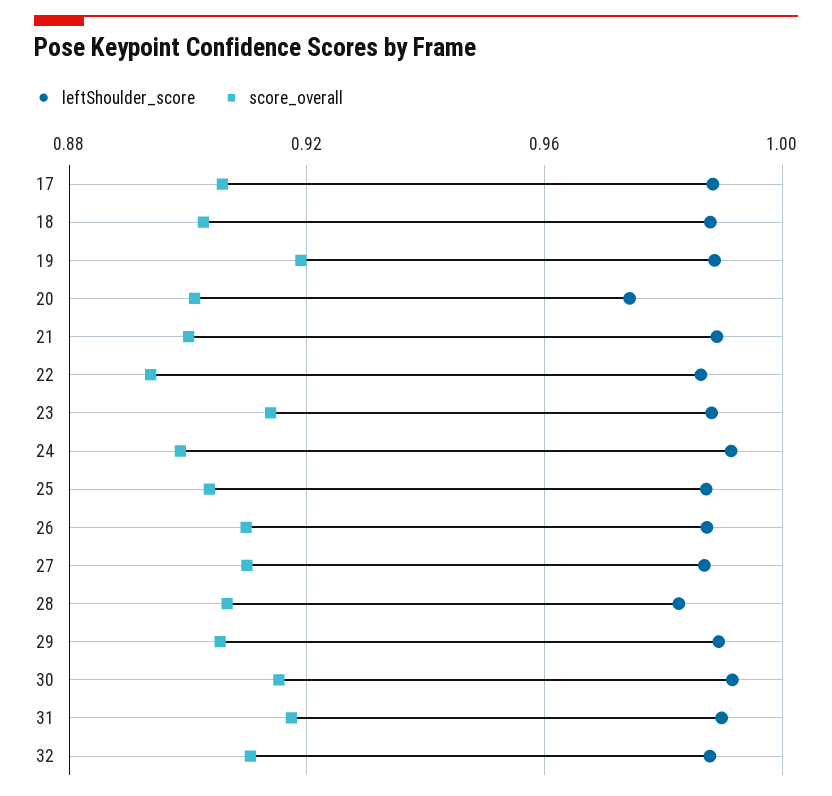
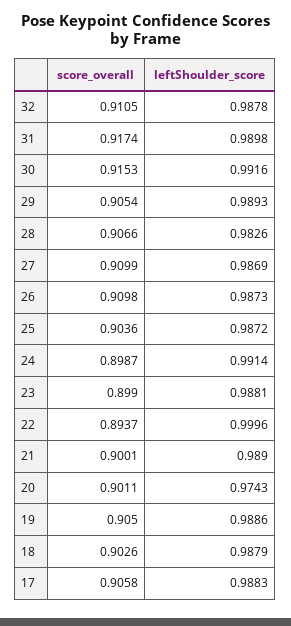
score_overall, 19: 0.92 -> 0.905
leftShoulder_score, 22: 0.985 -> 0.9996
score_overall, 23: 0.915 -> 0.899

